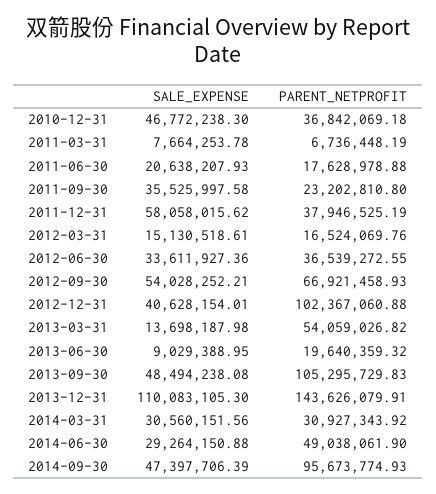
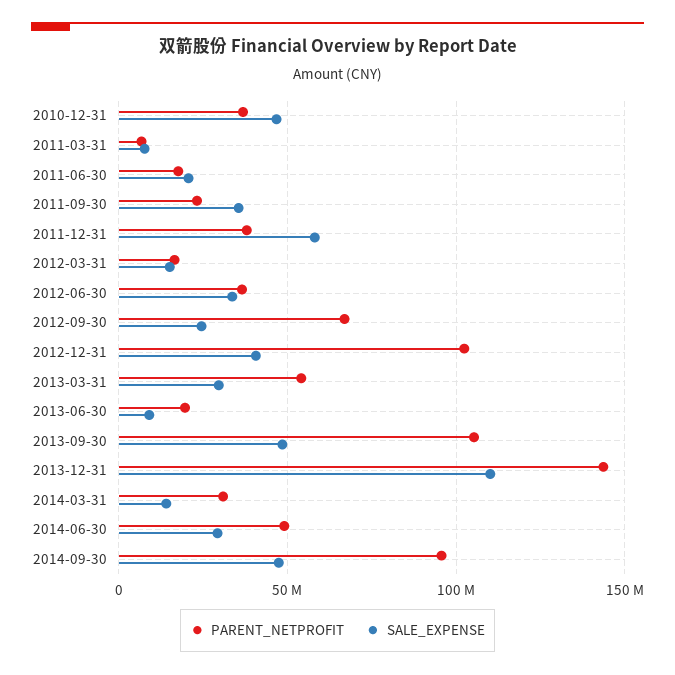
SALE_EXPENSE, 2012-09-30: 54028252.21 -> 25000000
SALE_EXPENSE, 2013-03-31: 13698187.98 -> 30000000
SALE_EXPENSE, 2014-03-31: 30560151.56 -> 15000000

